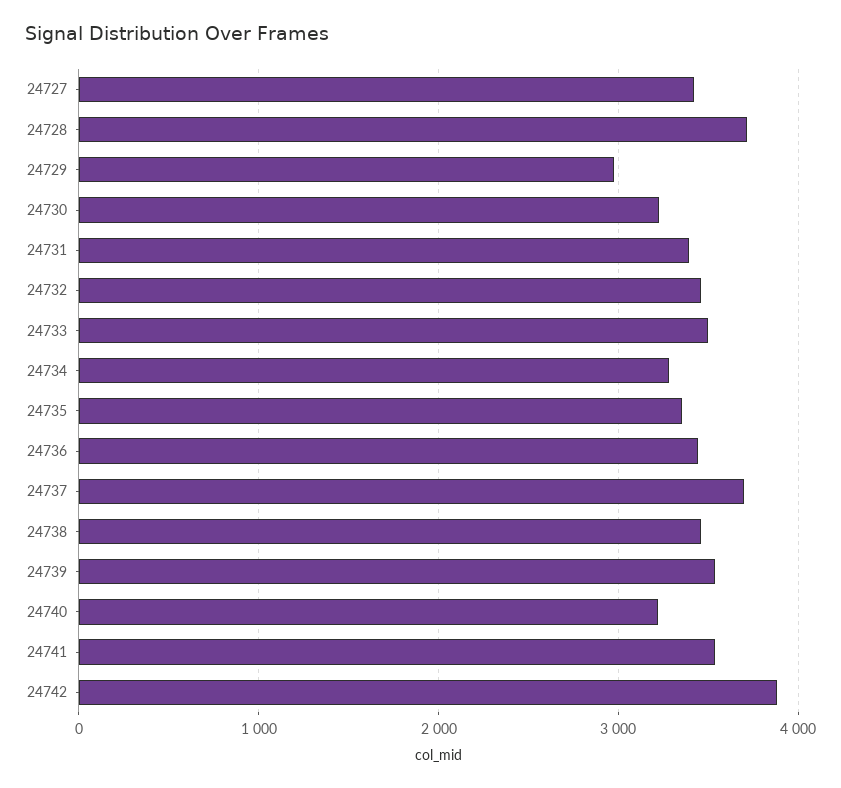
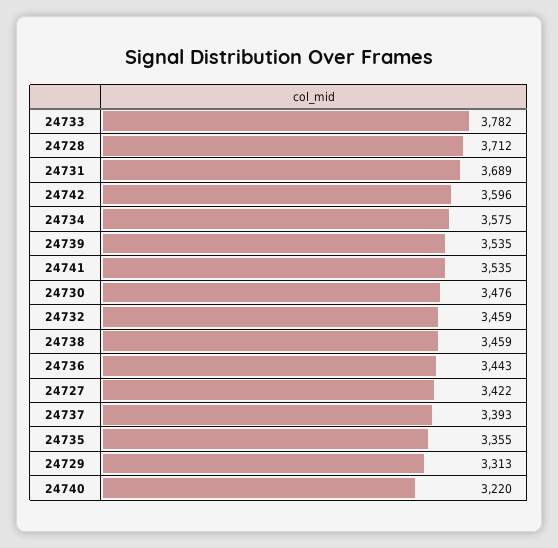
24729: 3000 -> 3313
24730: 3200 -> 3476
24731: 3400 -> 3689
24733: 3500 -> 3782
24734: 3300 -> 3575
24737: 3700 -> 3393
24742: 3900 -> 3596

